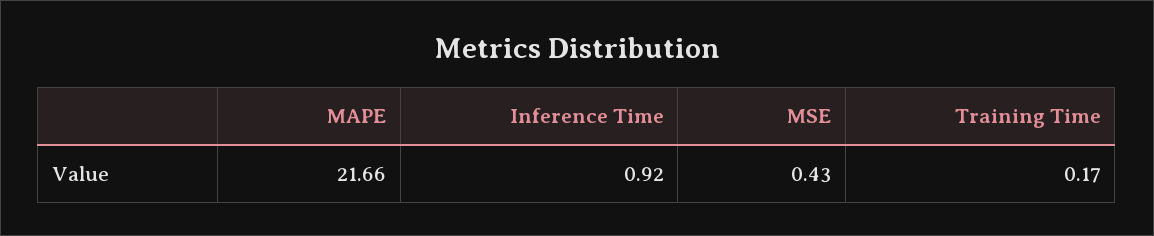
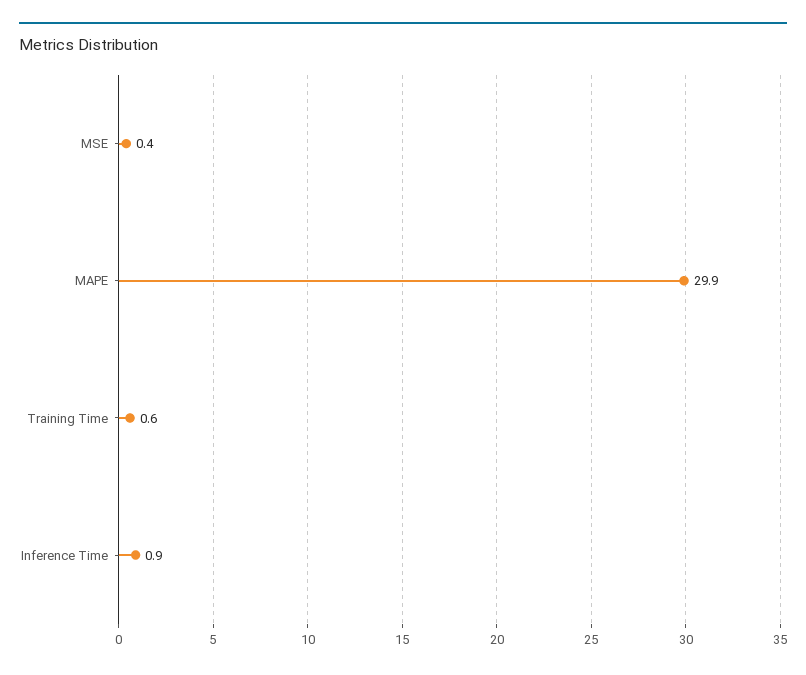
MAPE: 21.66 -> 29.9
Training Time: 0.17 -> 0.6

